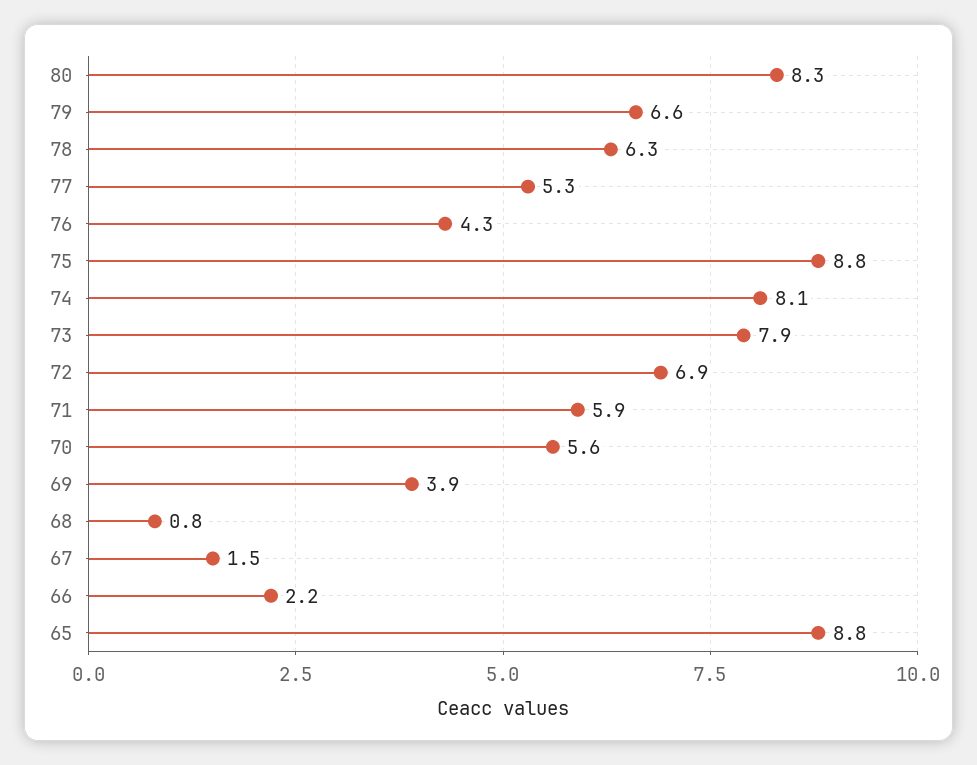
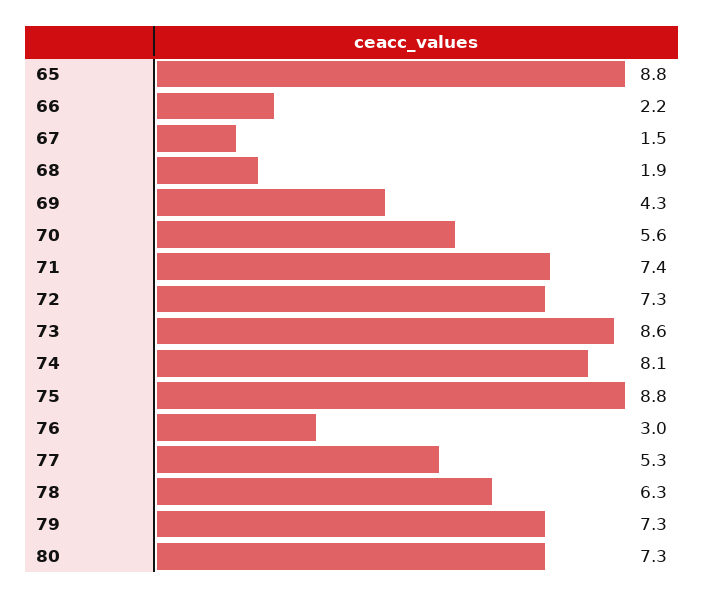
80: 8.3 -> 7.3
79: 6.6 -> 7.3
76: 4.3 -> 3
73: 7.9 -> 8.6
72: 6.9 -> 7.3
71: 5.9 -> 7.4
69: 3.9 -> 4.3
68: 0.8 -> 1.9

